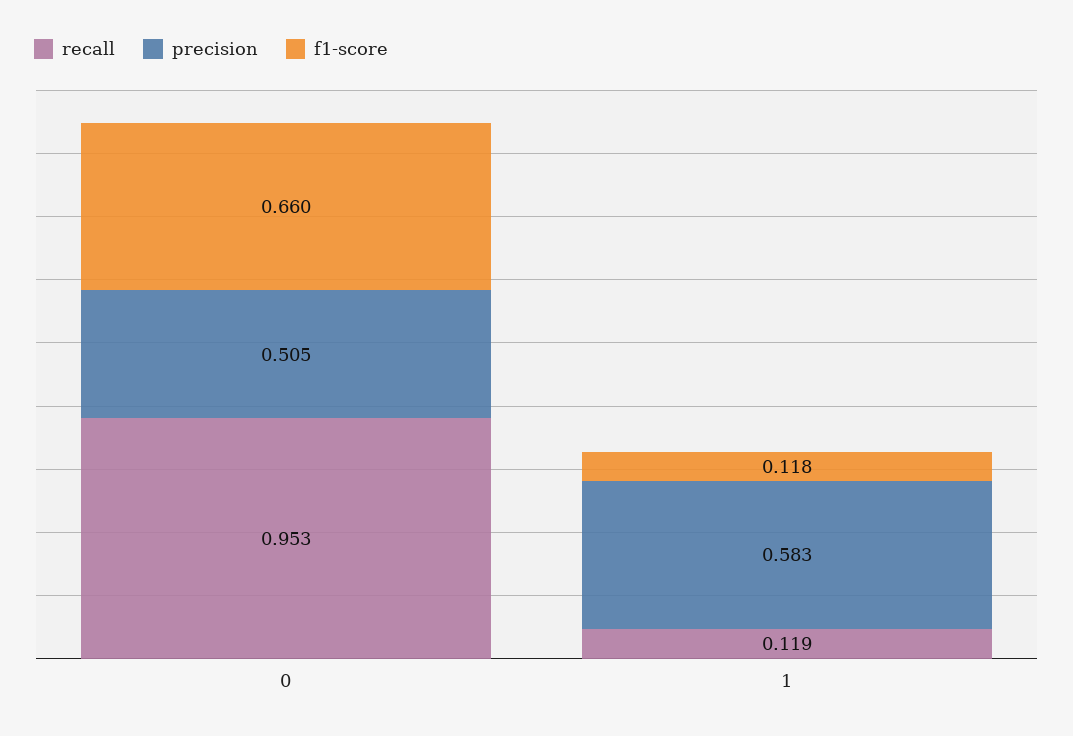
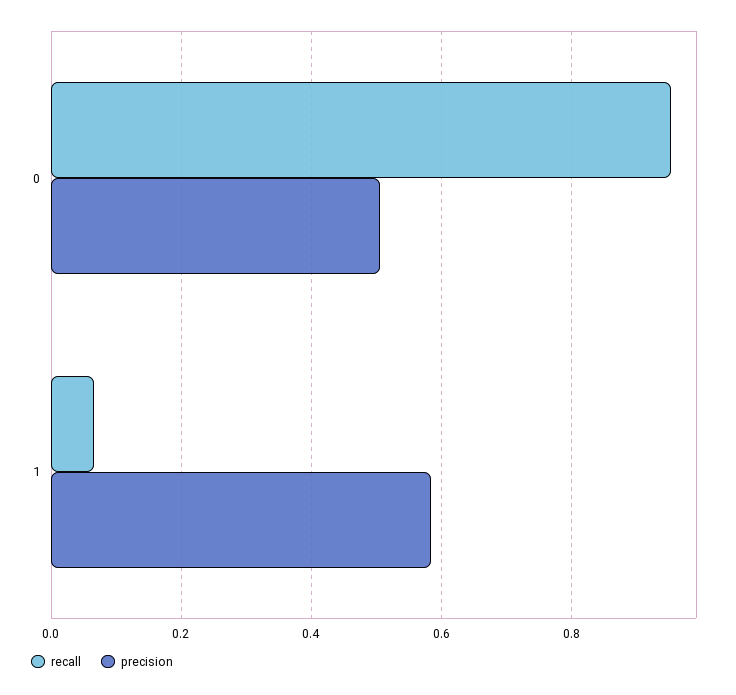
f1-score, 0: 0.66 -> none
recall, 1: 0.119 -> 0.06
f1-score, 1: 0.118 -> none

